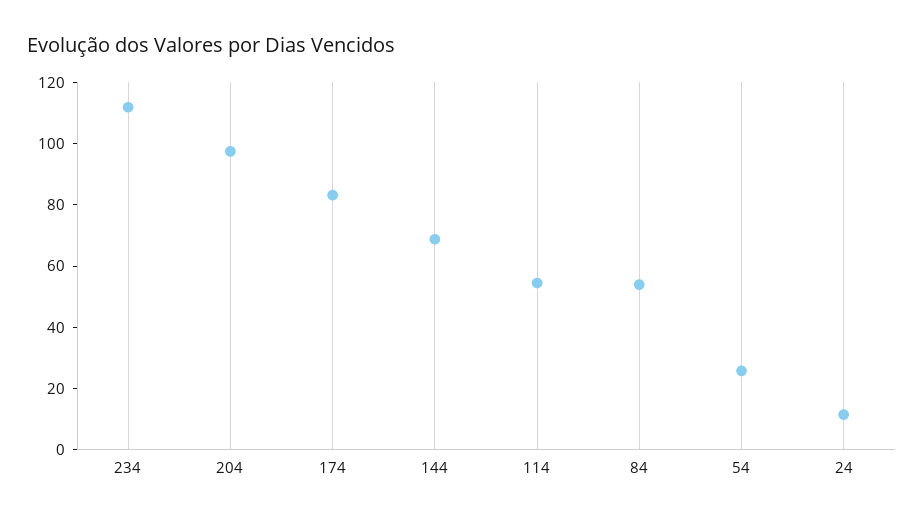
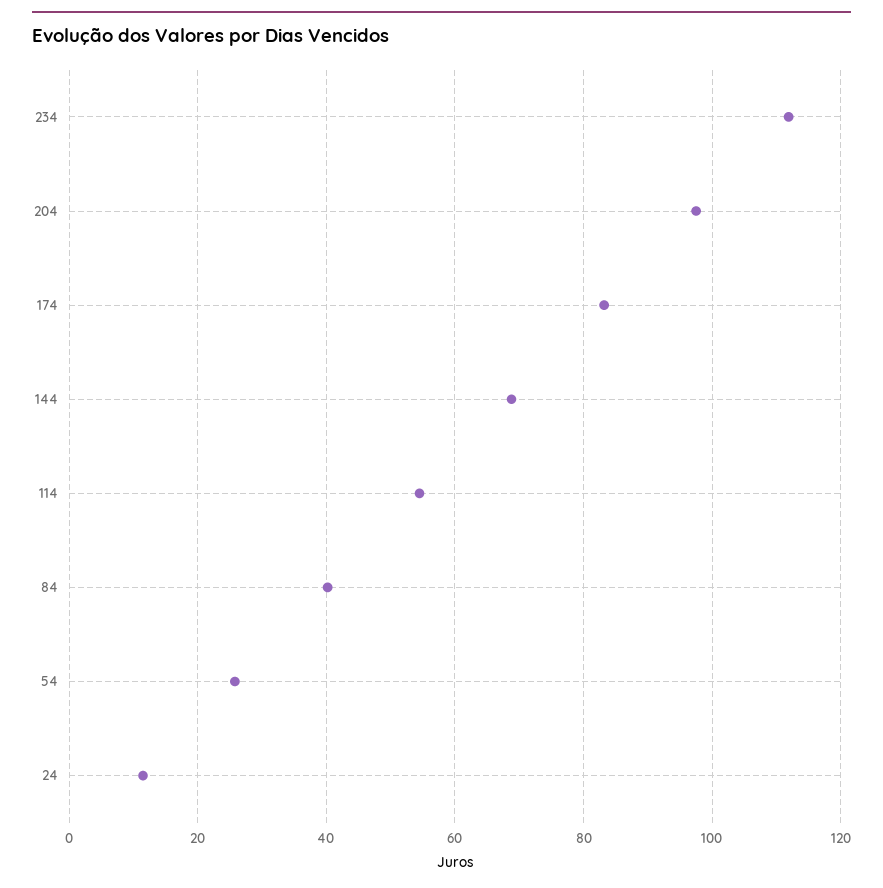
84: 55 -> 40

